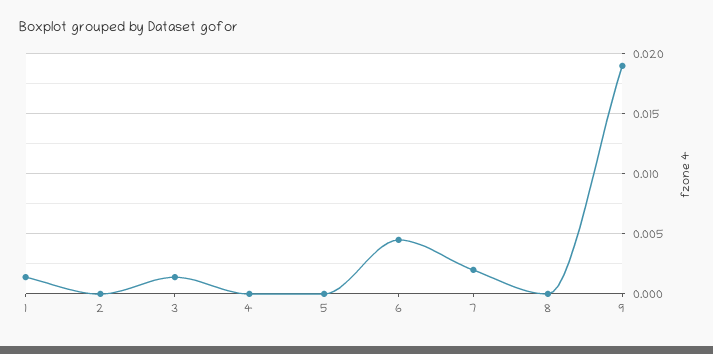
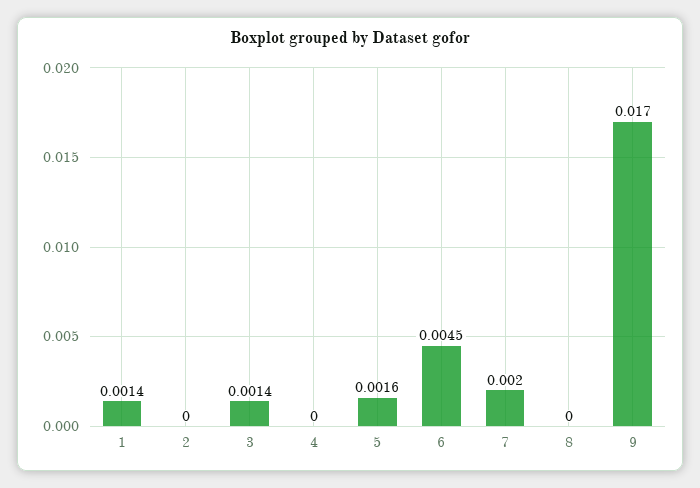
5: 0 -> 0.0016
9: 0.019 -> 0.017

